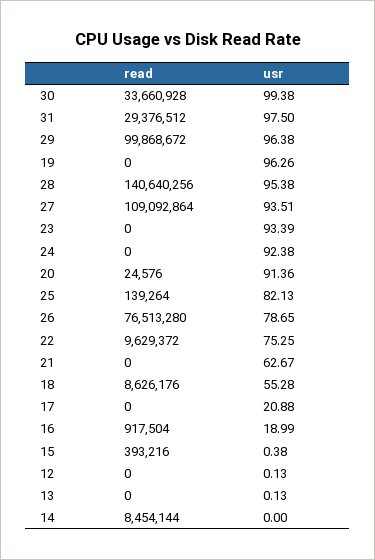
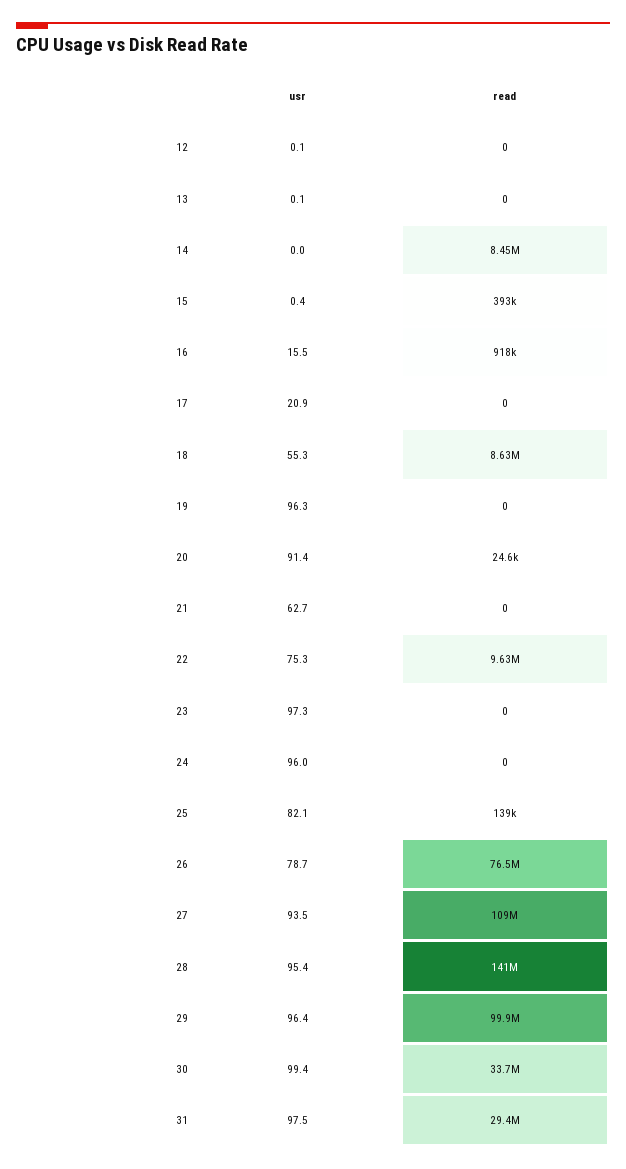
usr, 23: 93.39 -> 97.3
usr, 24: 92.38 -> 96
usr, 16: 18.99 -> 15.5

